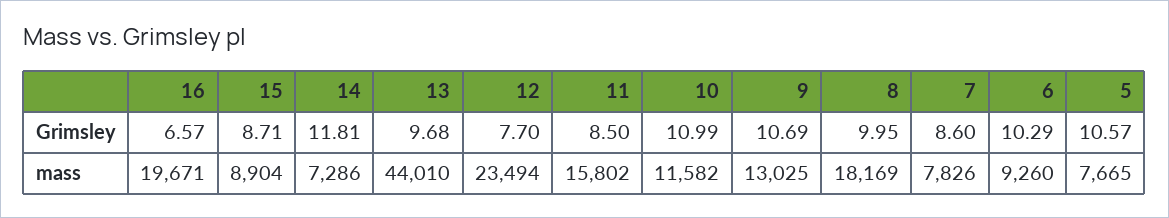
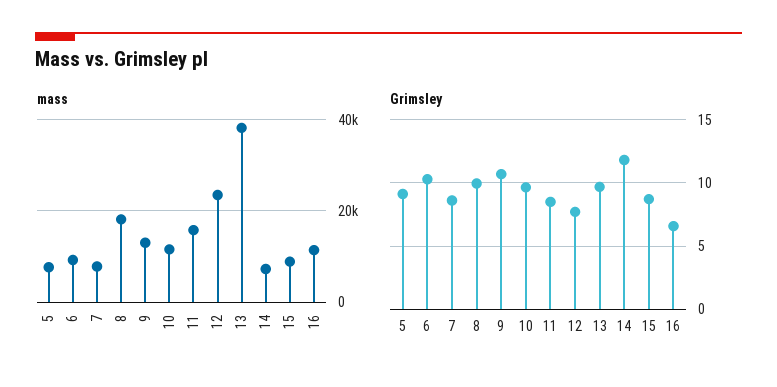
Grimsley, 10: 10.99 -> 9.5
Grimsley, 5: 10.57 -> 9
mass, 16: 19671 -> 12000
mass, 13: 44010 -> 38000

